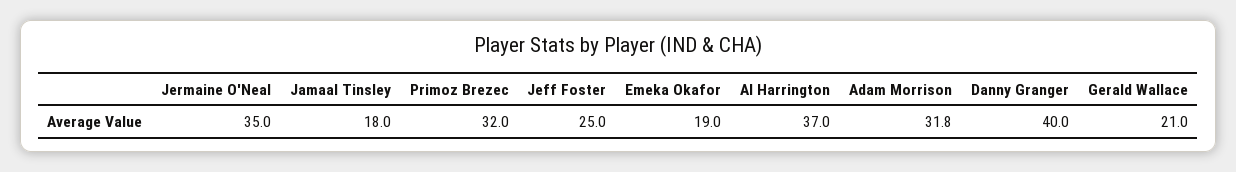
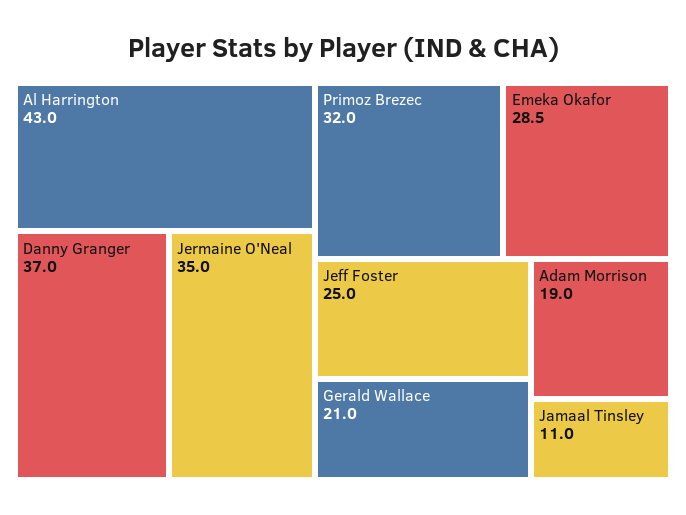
Jamaal Tinsley: 18 -> 11
Emeka Okafor: 19 -> 28.5
Al Harrington: 37 -> 43
Adam Morrison: 31.8 -> 19
Danny Granger: 40 -> 37

